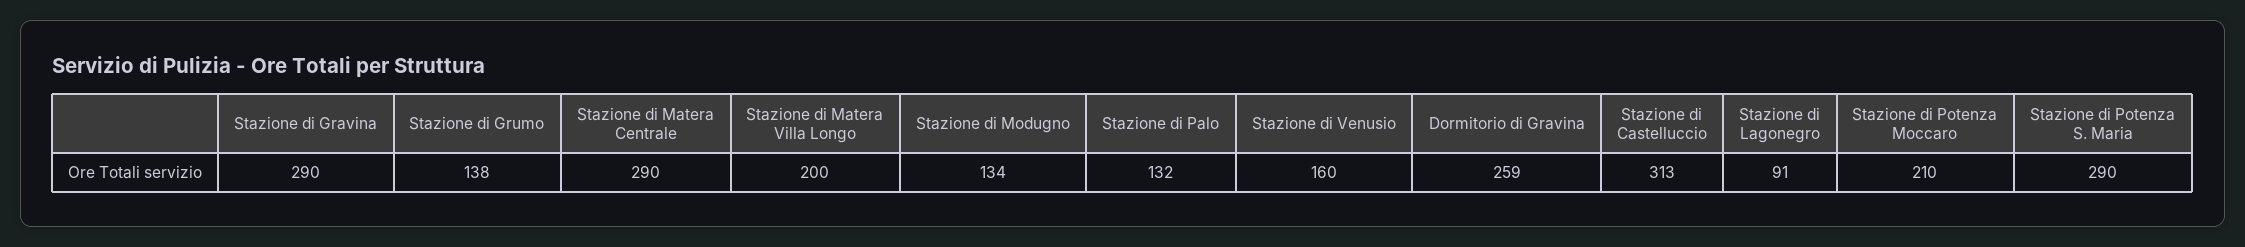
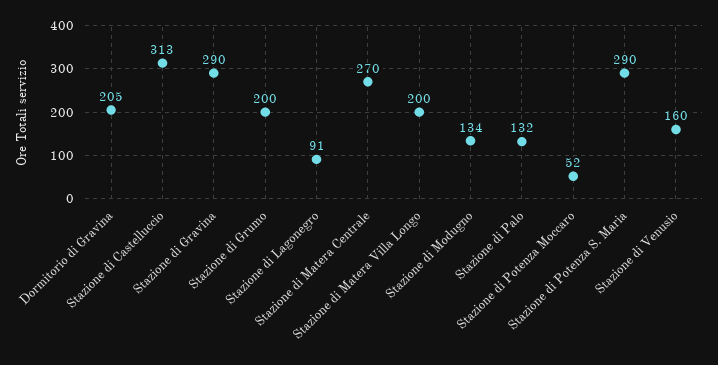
Stazione di Grumo: 138 -> 200
Stazione di Matera Centrale: 290 -> 270
Dormitorio di Gravina: 259 -> 205
Stazione di Potenza Moccaro: 210 -> 52

